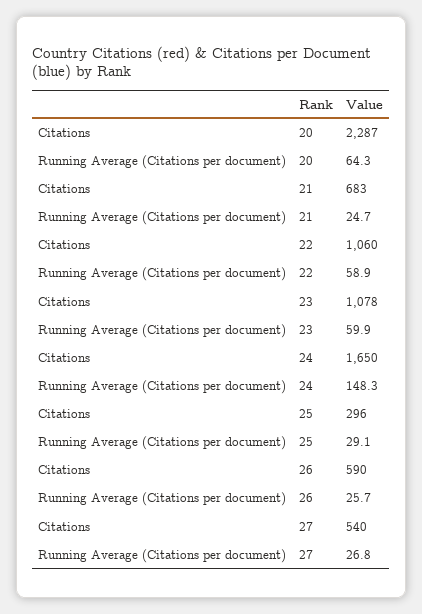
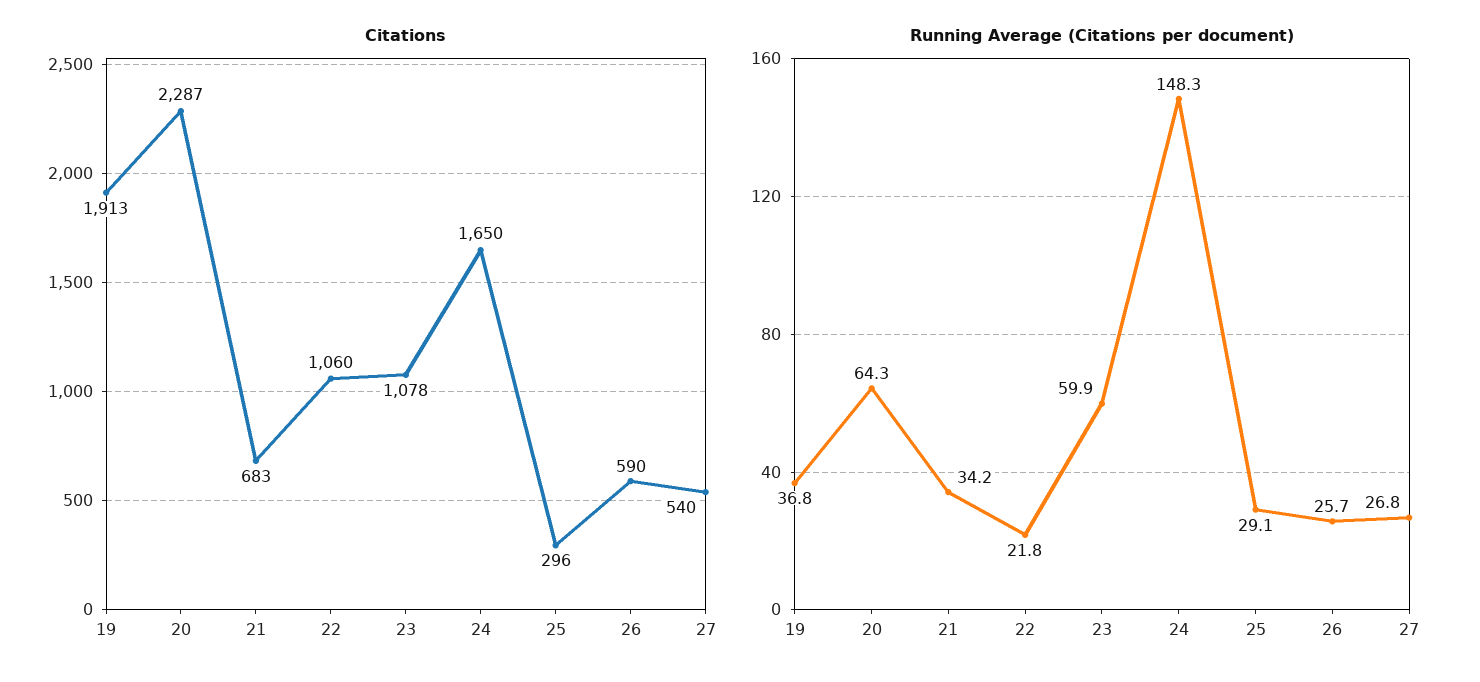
Running Average (Citations per document), 21: 24.7 -> 34.2
Running Average (Citations per document), 22: 58.9 -> 21.8
Citations, 19: none -> 1913
Running Average (Citations per document), 19: none -> 36.8

